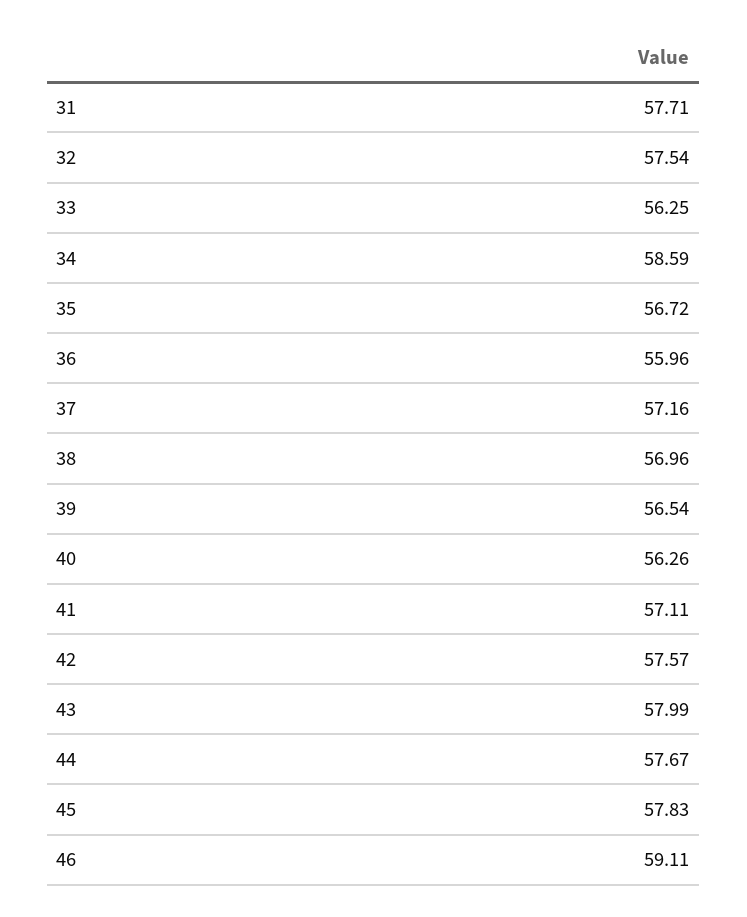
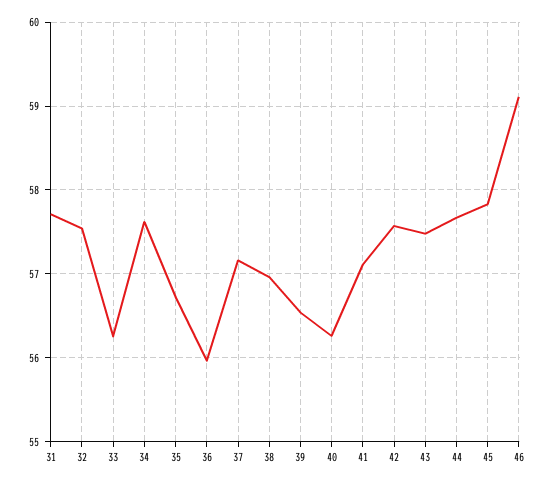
34: 58.59 -> 57.6
43: 57.99 -> 57.5

